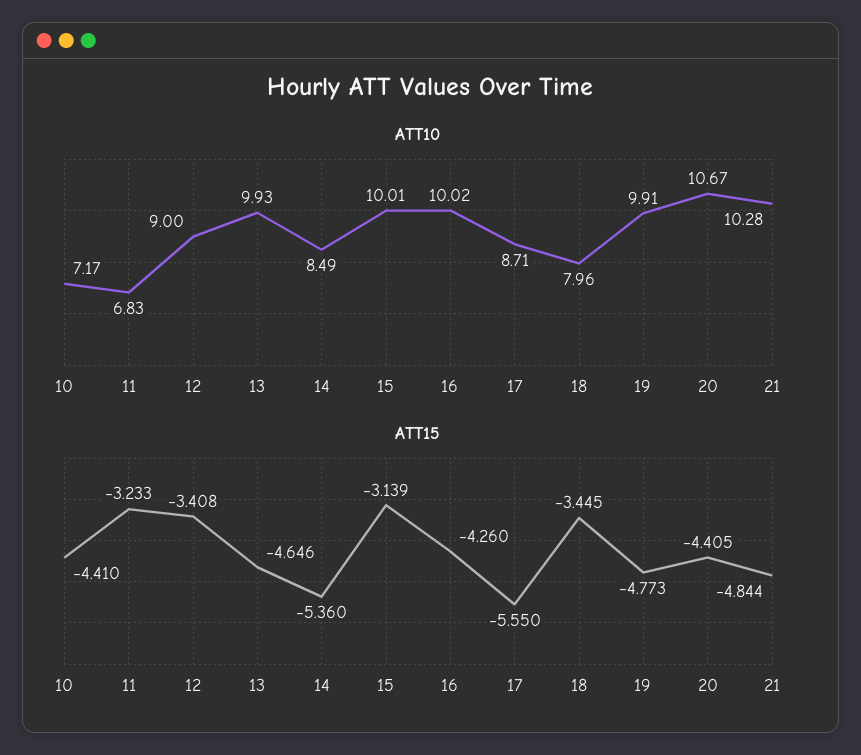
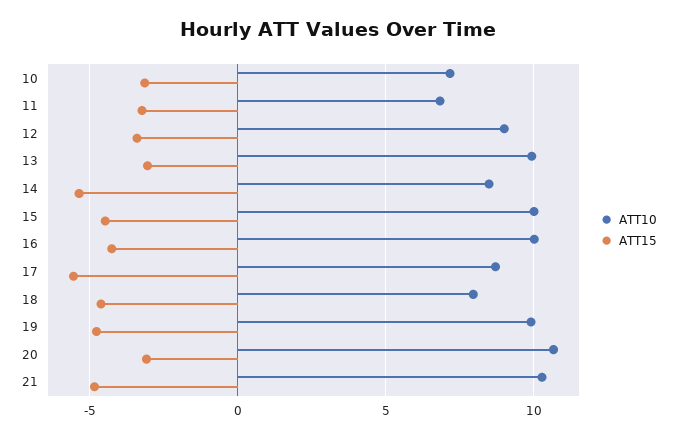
ATT15, 10: -4.41 -> -3
ATT15, 13: -4.646 -> -3
ATT15, 15: -3.139 -> -4.5
ATT15, 18: -3.445 -> -4.5
ATT15, 20: -4.405 -> -3

